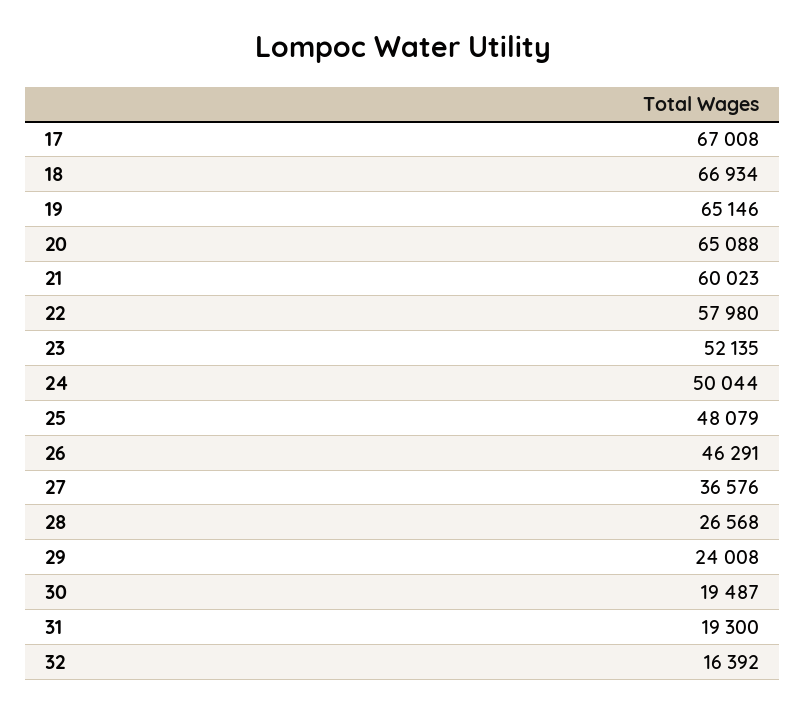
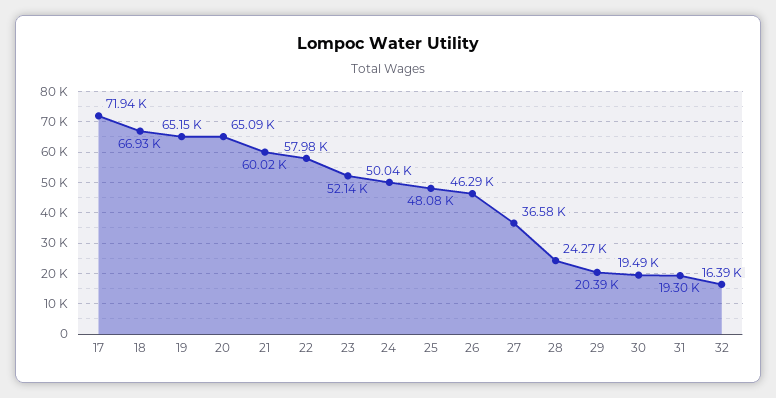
17: 67008 -> 71940
28: 26568 -> 24270
29: 24008 -> 20390

